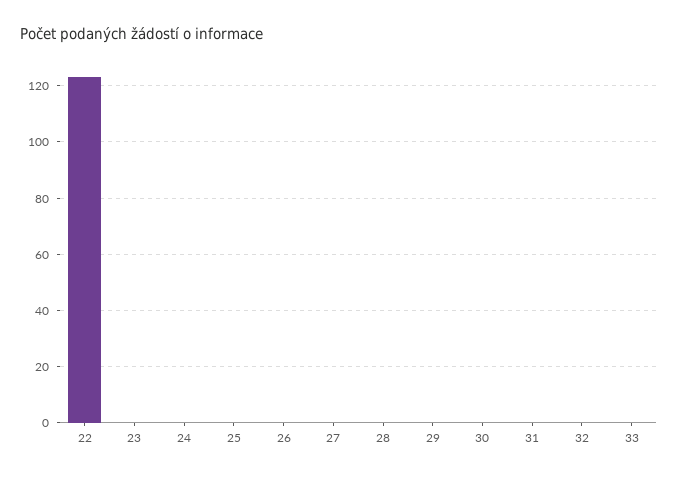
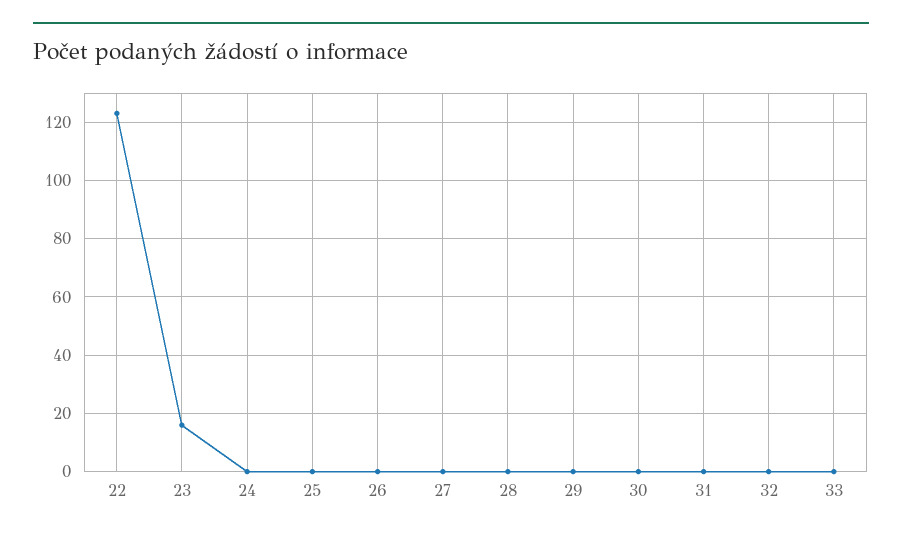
23: 0 -> 15

